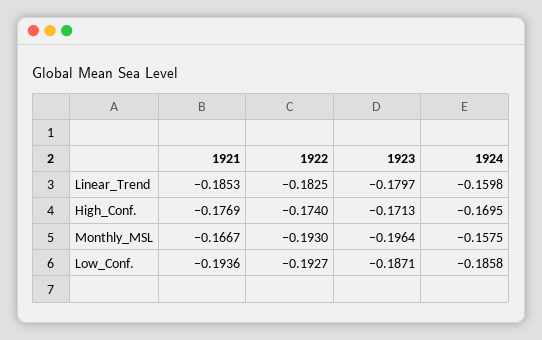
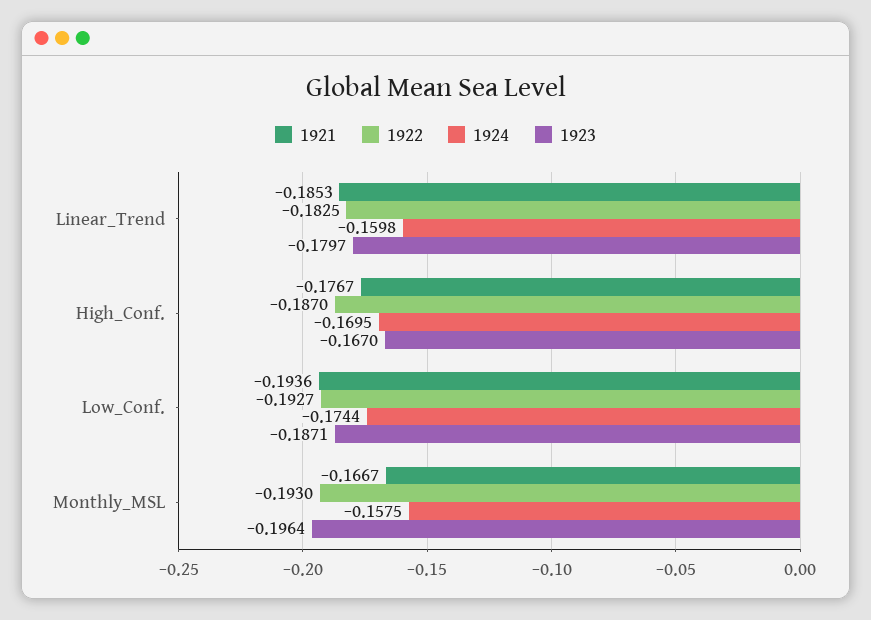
1921, High_Conf.: -0.1769 -> -0.1767
1922, High_Conf.: -0.174 -> -0.187
1923, High_Conf.: -0.1713 -> -0.167
1924, Low_Conf.: -0.1858 -> -0.1744

